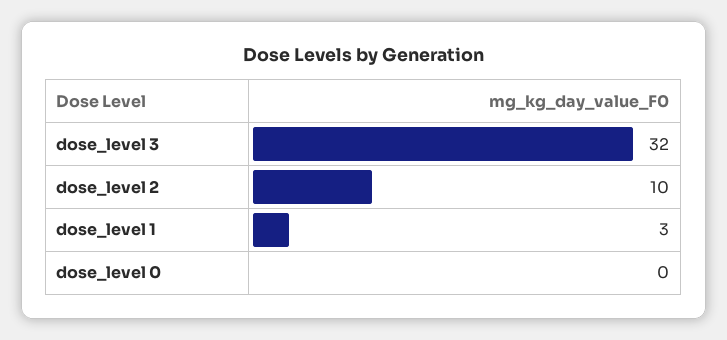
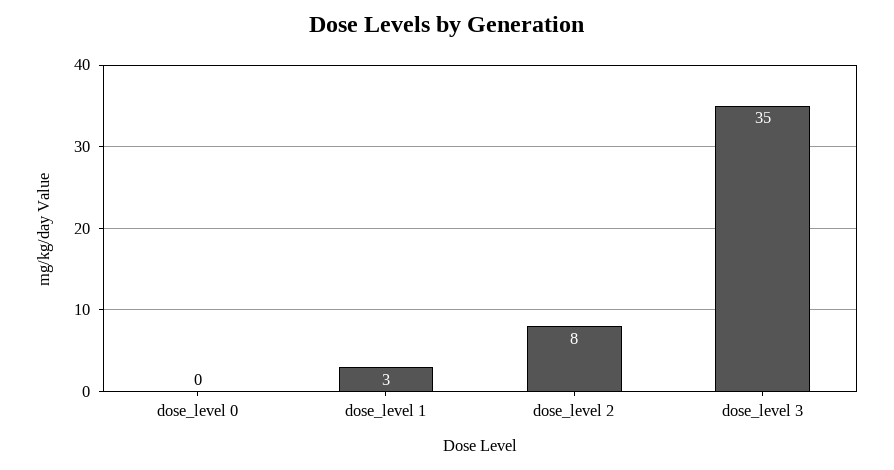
dose_level 3: 32 -> 35
dose_level 2: 10 -> 8

